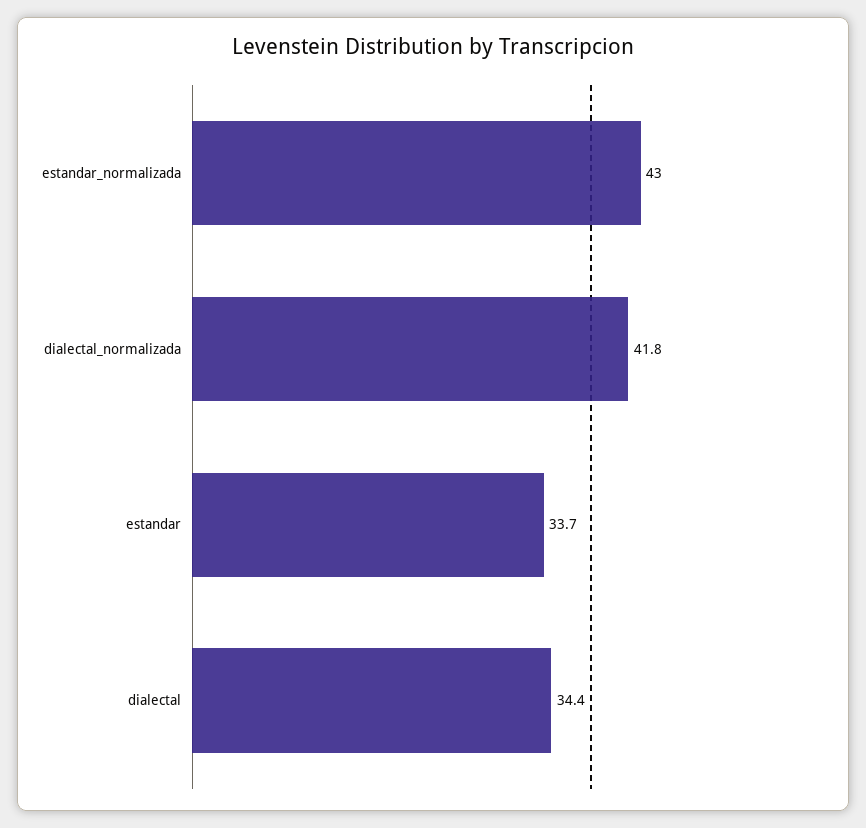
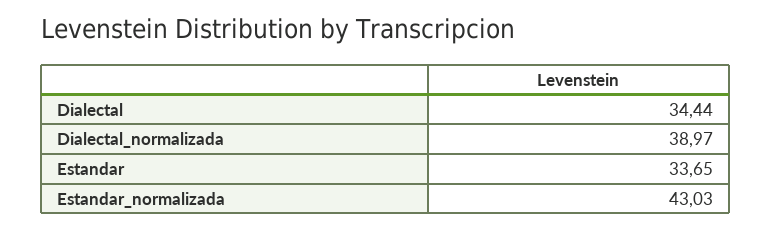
dialectal_normalizada: 41.8 -> 38.97

